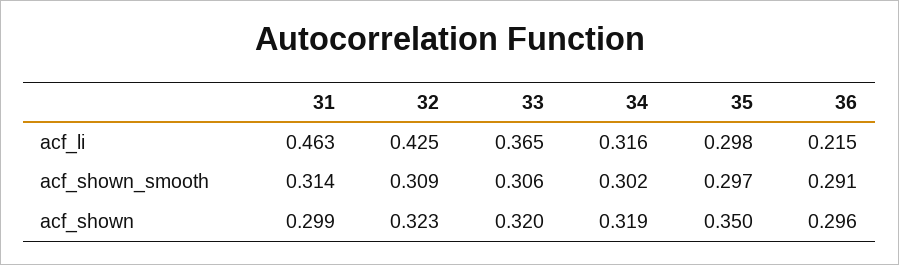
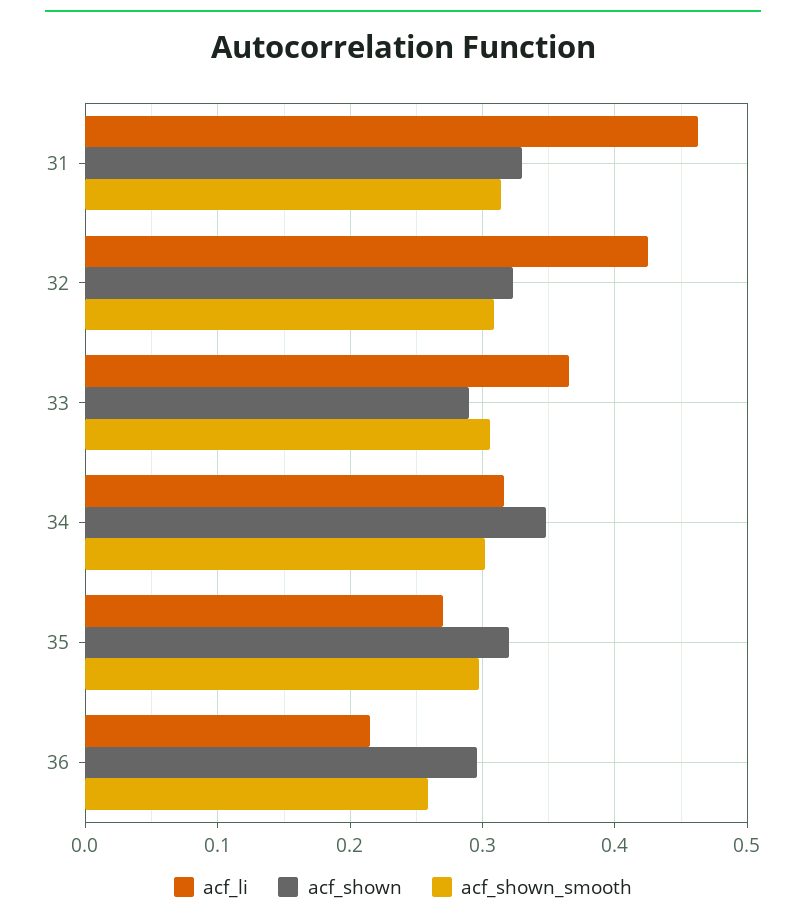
acf_li, 35: 0.298 -> 0.27
acf_shown_smooth, 36: 0.291 -> 0.26
acf_shown, 31: 0.299 -> 0.33
acf_shown, 33: 0.32 -> 0.29
acf_shown, 34: 0.319 -> 0.35
acf_shown, 35: 0.35 -> 0.32

